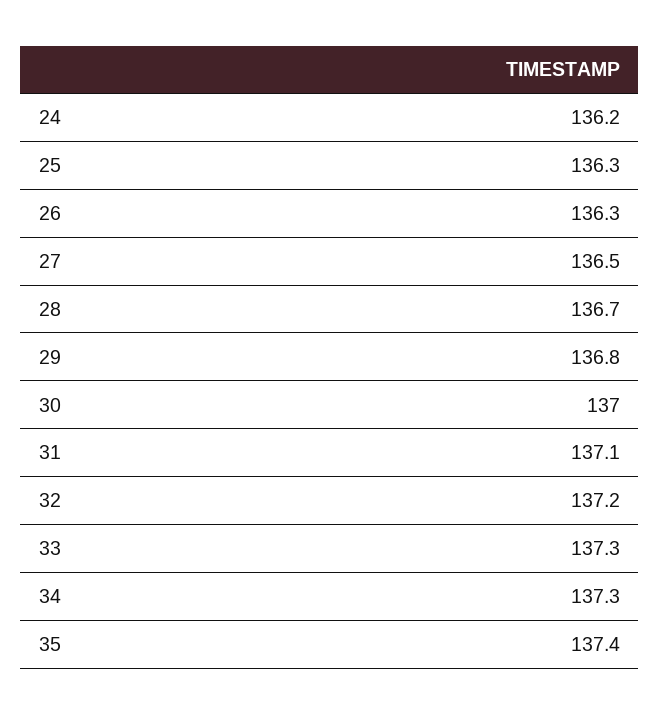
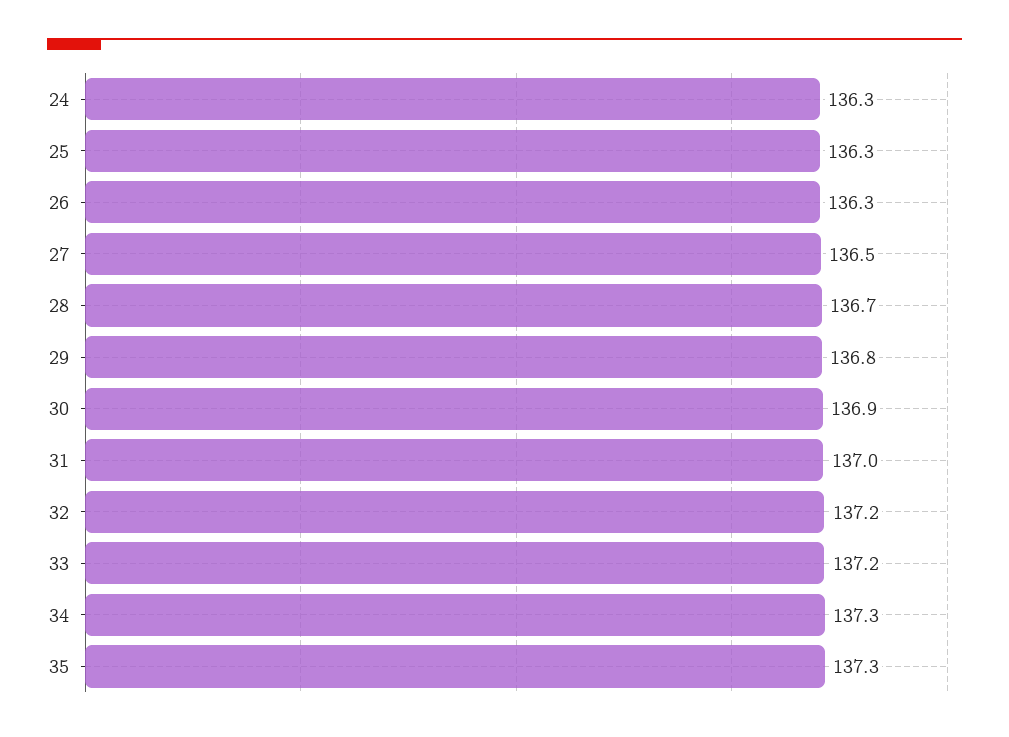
24: 136.2 -> 136.3
30: 137 -> 136.9
31: 137.1 -> 137
33: 137.3 -> 137.2
35: 137.4 -> 137.3

